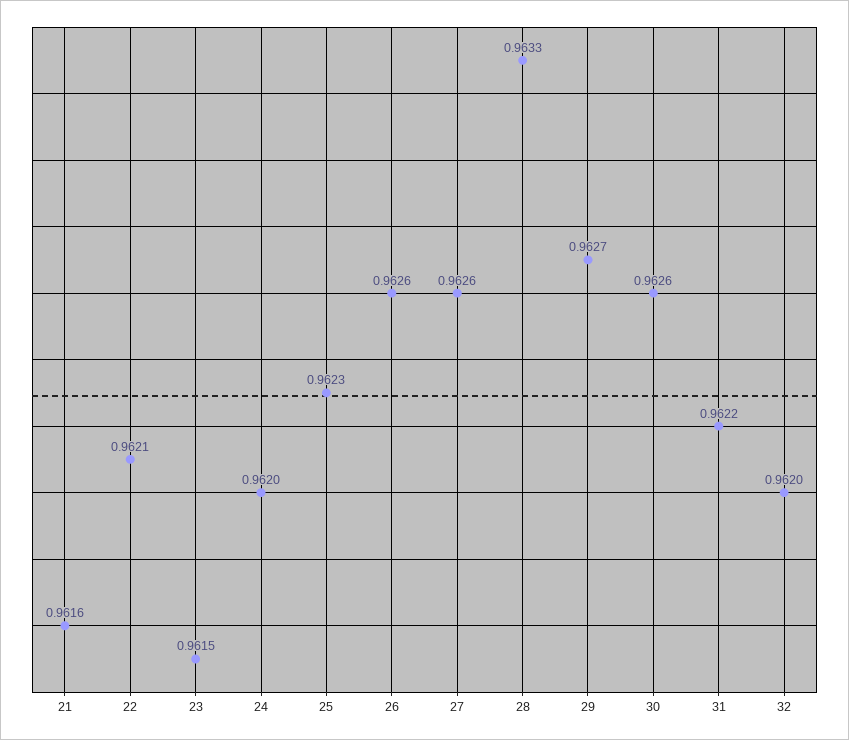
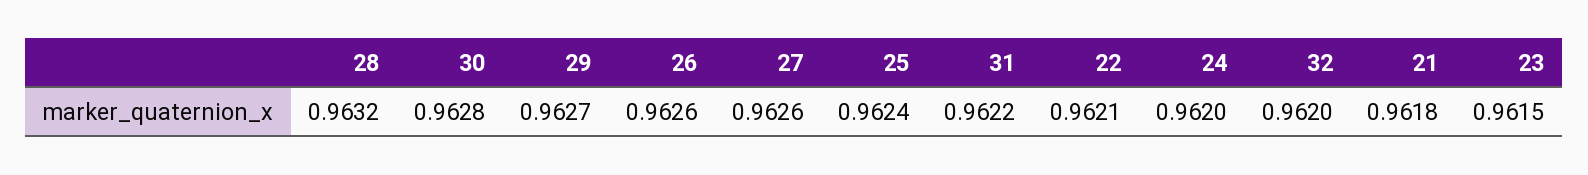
21: 0.9616 -> 0.9618
25: 0.9623 -> 0.9624
28: 0.9633 -> 0.9632
30: 0.9626 -> 0.9628

